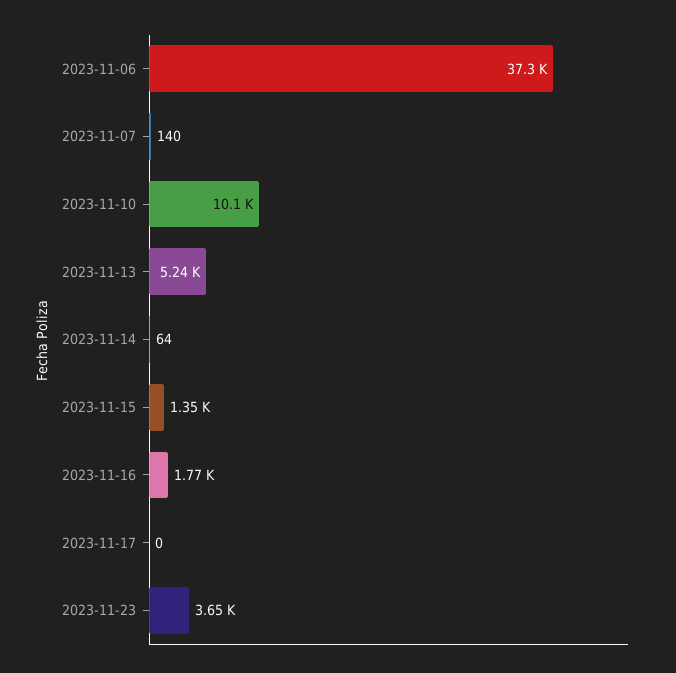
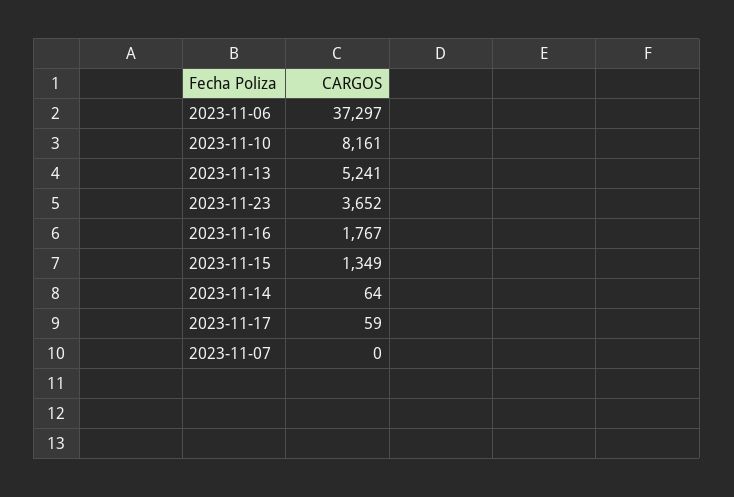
2023-11-07: 140 -> 0
2023-11-10: 10100 -> 8161
2023-11-17: 0 -> 59

